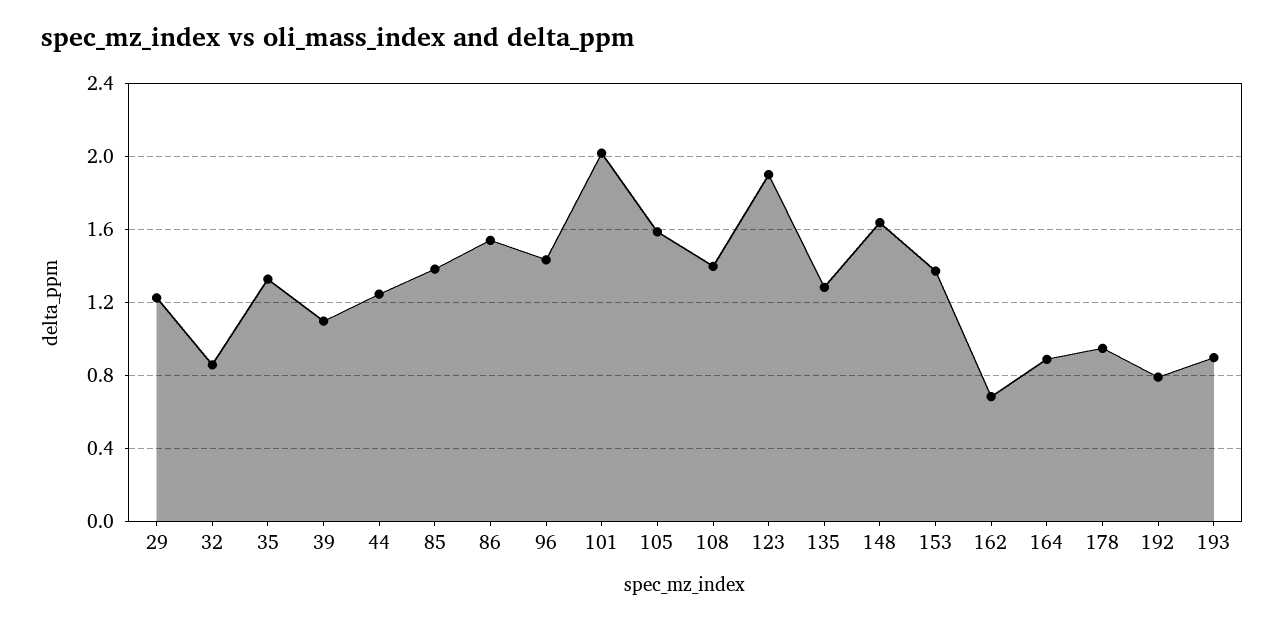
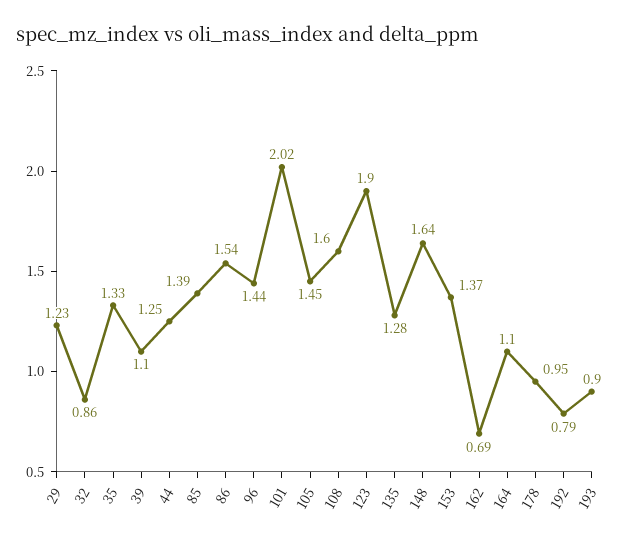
105: 1.6 -> 1.45
108: 1.4 -> 1.6
164: 0.9 -> 1.1

